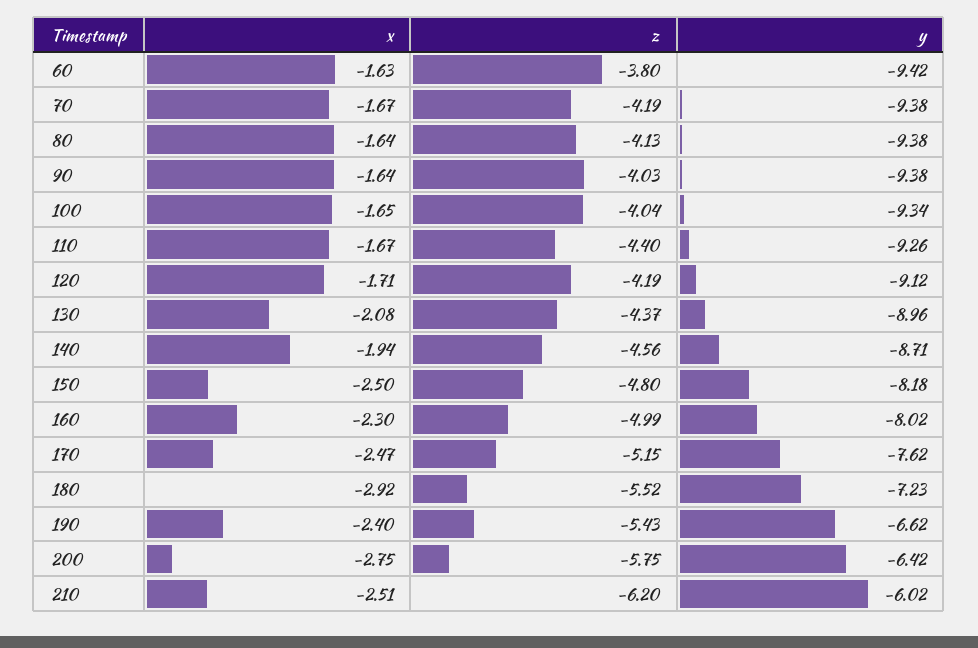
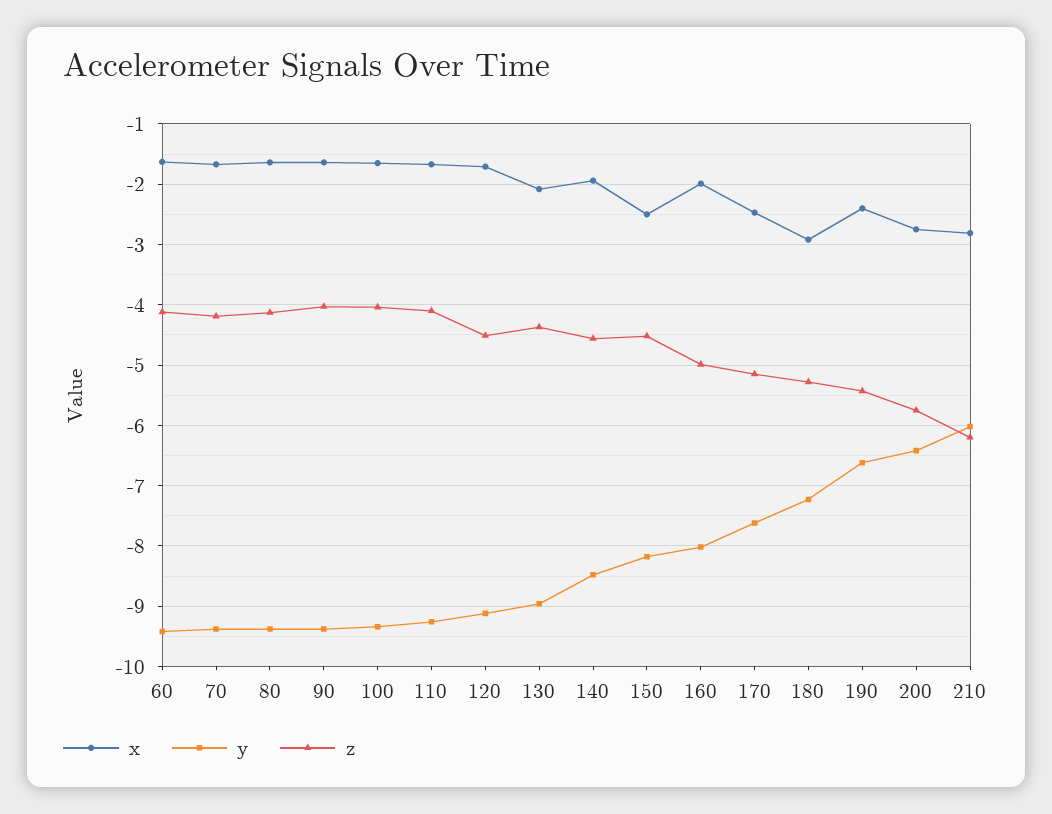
z, 60: -3.8 -> -4.1
z, 110: -4.4 -> -4.1
z, 120: -4.19 -> -4.5
y, 140: -8.71 -> -8.5
z, 150: -4.8 -> -4.5
x, 160: -2.3 -> -2
z, 180: -5.52 -> -5.3
x, 210: -2.51 -> -2.8

